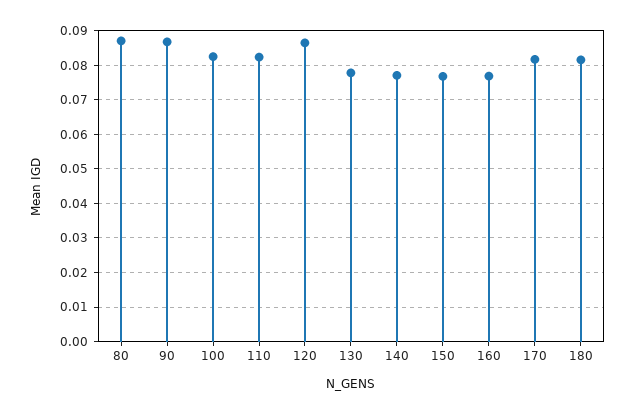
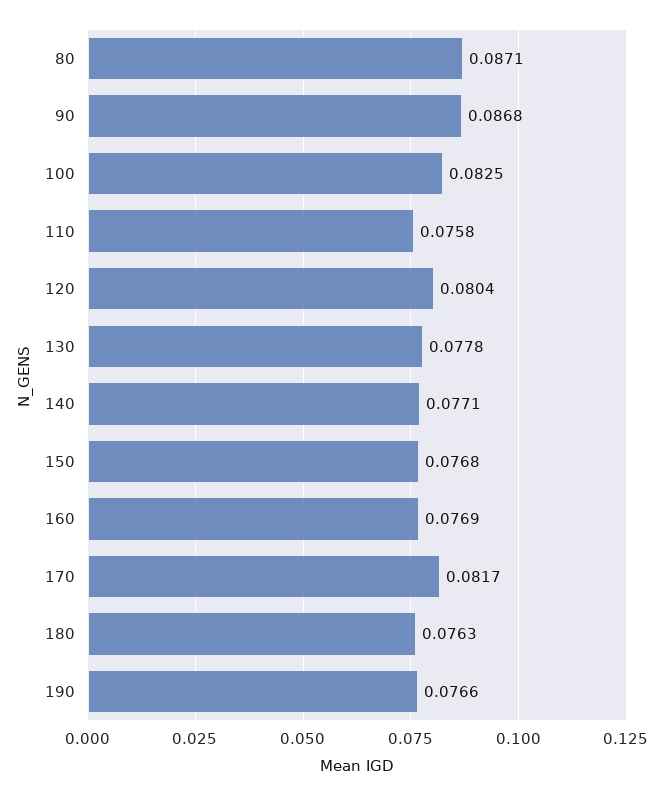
110: 0.082 -> 0.0758
120: 0.086 -> 0.0804
180: 0.082 -> 0.0763
190: none -> 0.0766

